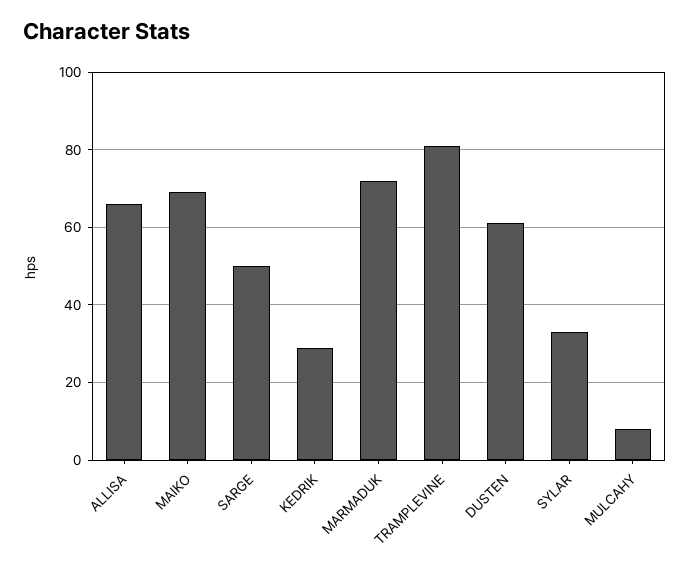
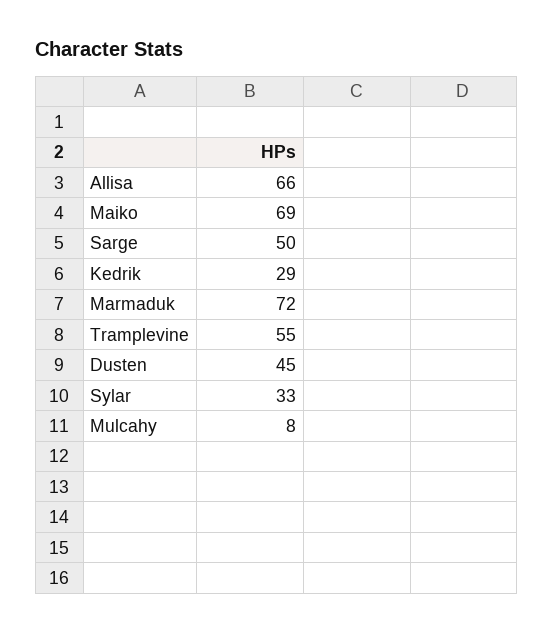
TRAMPLEVINE: 80 -> 55
DUSTEN: 60 -> 45

